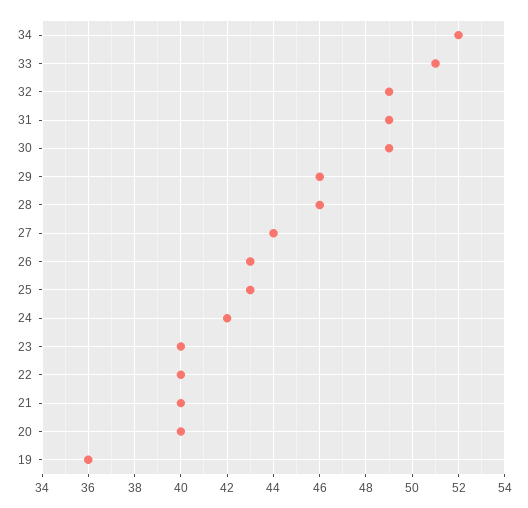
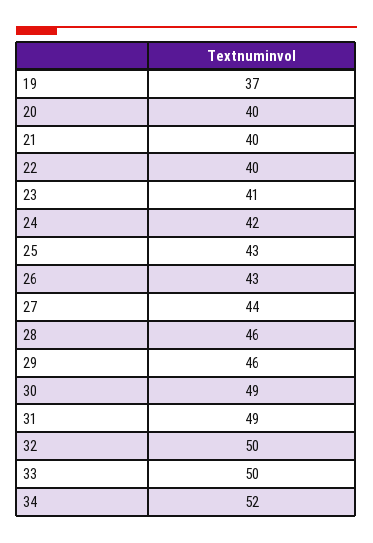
33: 51 -> 50
32: 49 -> 50
23: 40 -> 41
19: 36 -> 37

